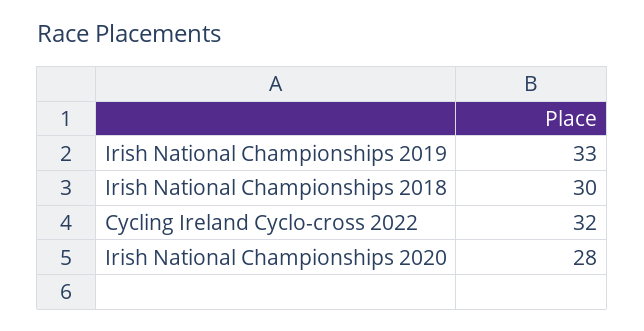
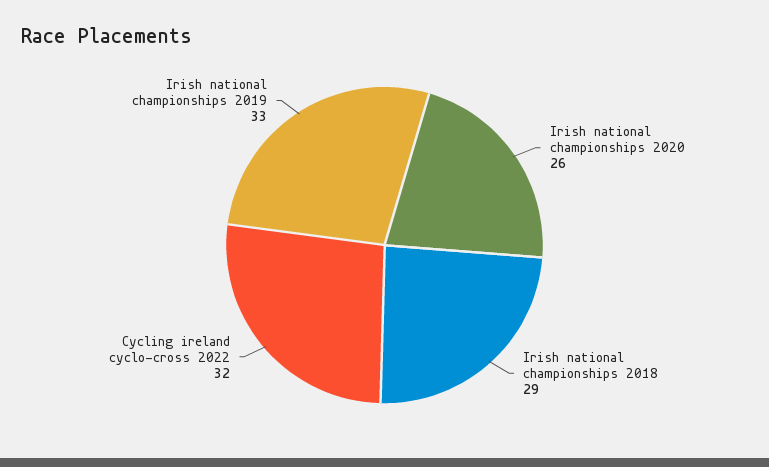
Irish National Championships 2018: 30 -> 29
Irish National Championships 2020: 28 -> 26

